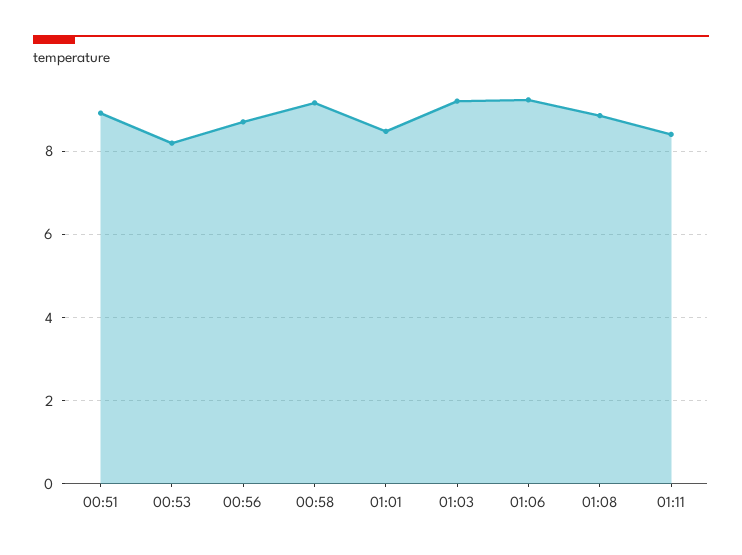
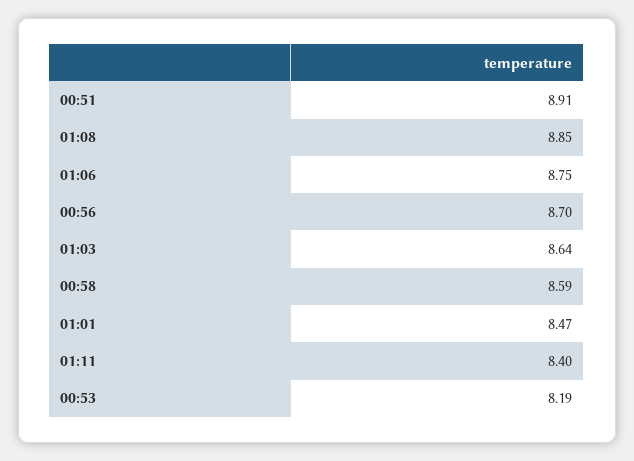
00:58: 9.2 -> 8.59
01:03: 9.2 -> 8.64
01:06: 9.2 -> 8.75

